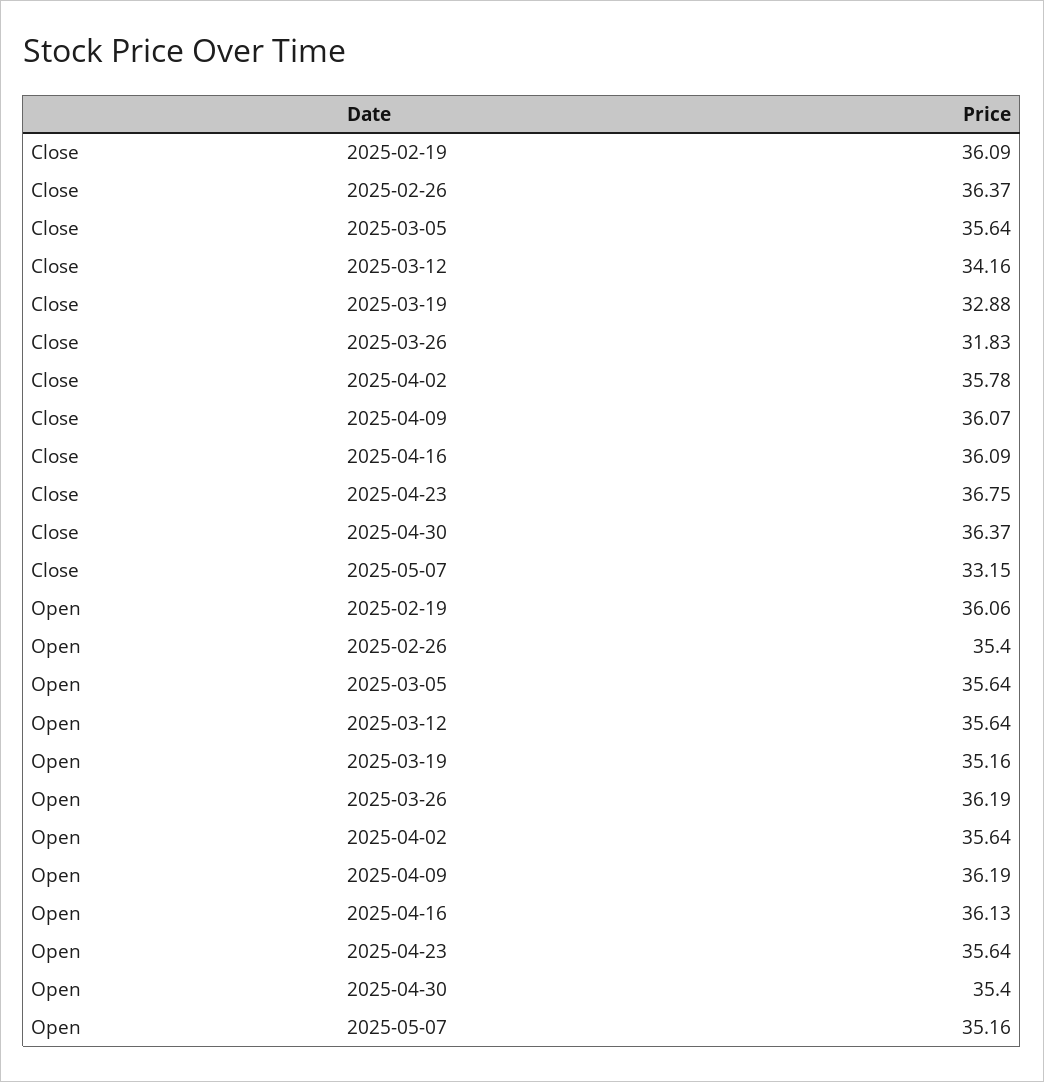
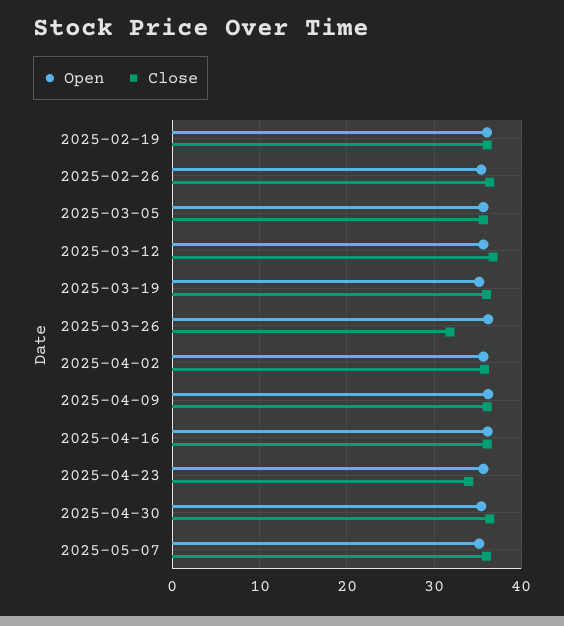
Close, 2025-03-12: 34.16 -> 37
Close, 2025-03-19: 32.88 -> 36
Close, 2025-04-23: 36.75 -> 34
Close, 2025-05-07: 33.15 -> 36

